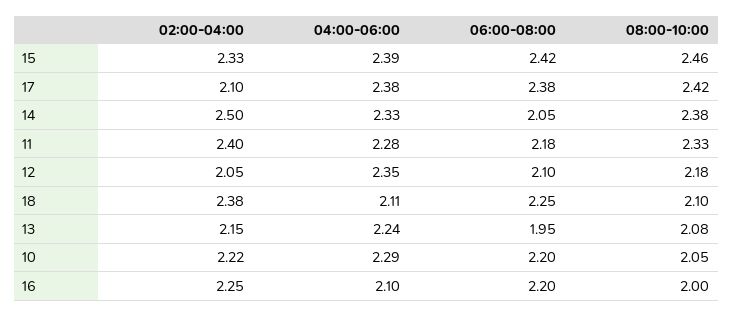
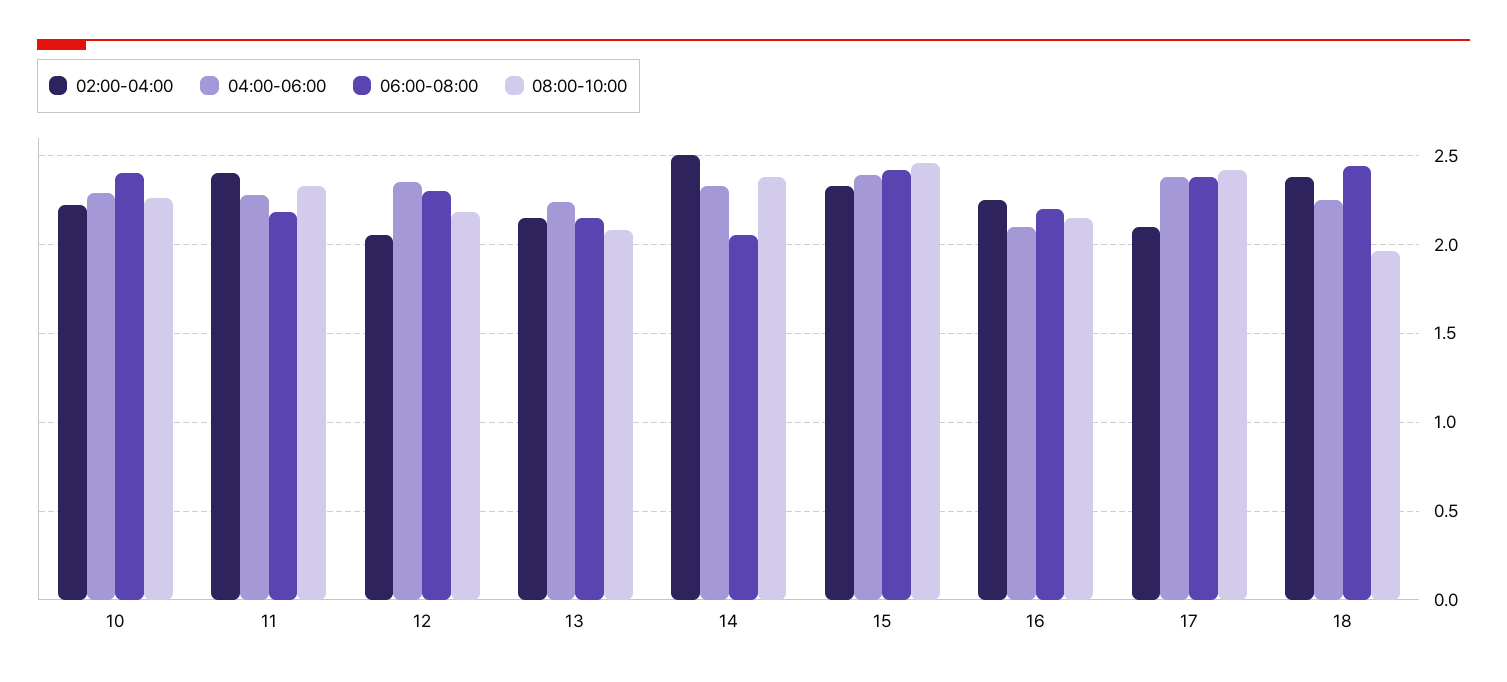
06:00-08:00, 12: 2.1 -> 2.3
04:00-06:00, 18: 2.11 -> 2.25
06:00-08:00, 18: 2.25 -> 2.45
08:00-10:00, 18: 2.1 -> 1.95
06:00-08:00, 13: 1.95 -> 2.15
06:00-08:00, 10: 2.2 -> 2.4
08:00-10:00, 10: 2.05 -> 2.25
08:00-10:00, 16: 2 -> 2.15

